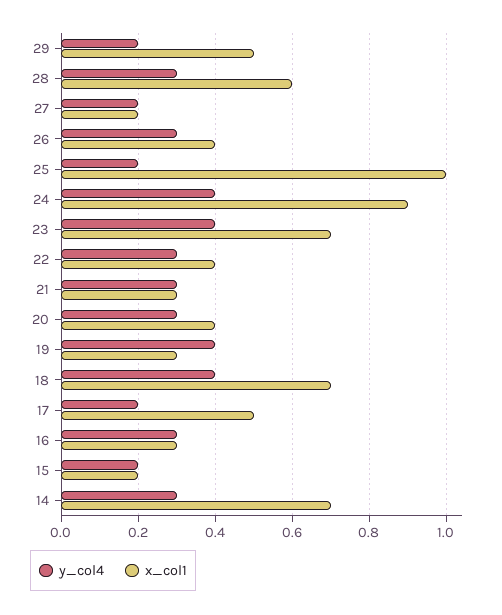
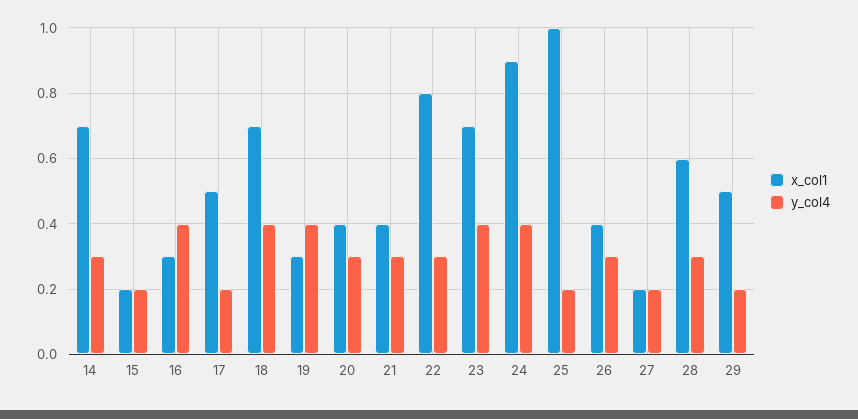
x_col1, 22: 0.4 -> 0.8
x_col1, 21: 0.3 -> 0.4
y_col4, 16: 0.3 -> 0.4

